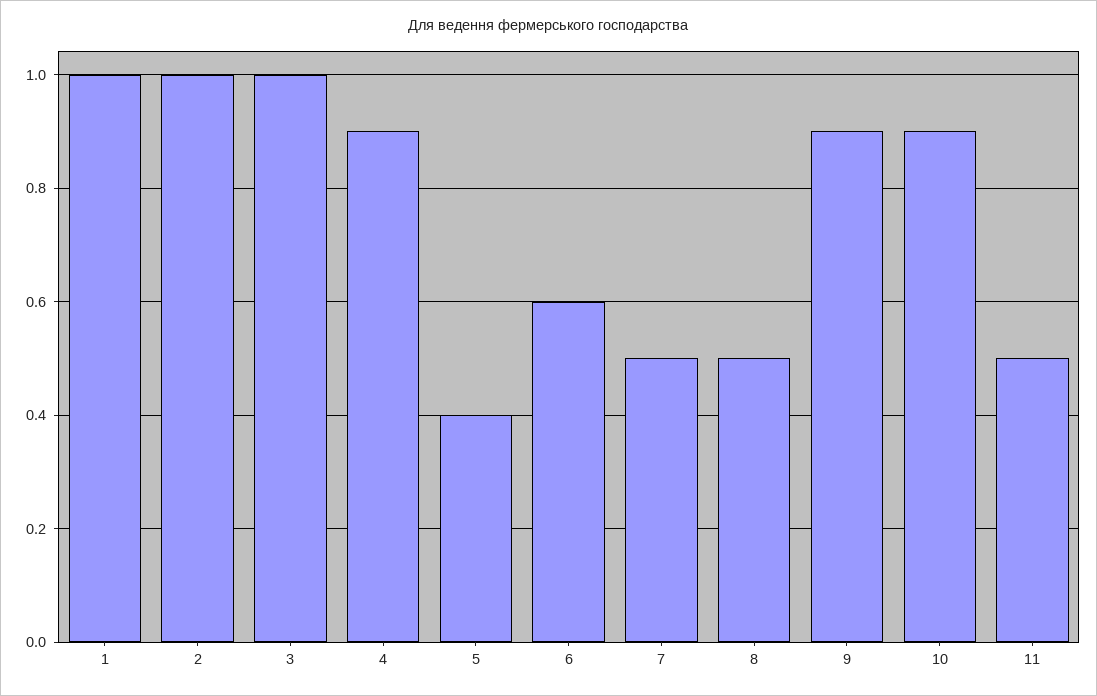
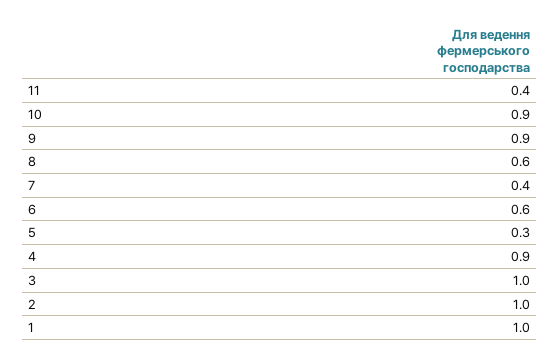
5: 0.4 -> 0.3
7: 0.5 -> 0.4
8: 0.5 -> 0.6
11: 0.5 -> 0.4

